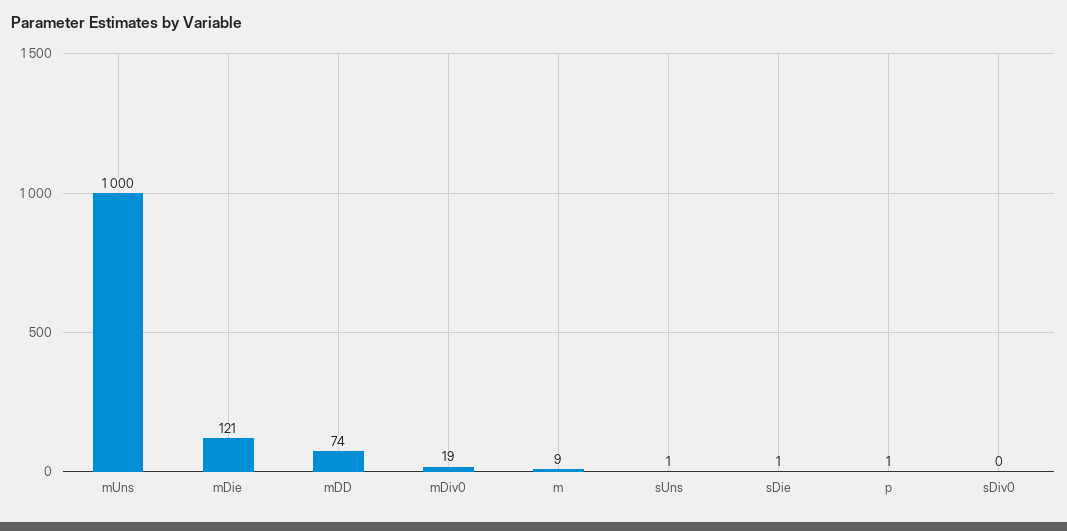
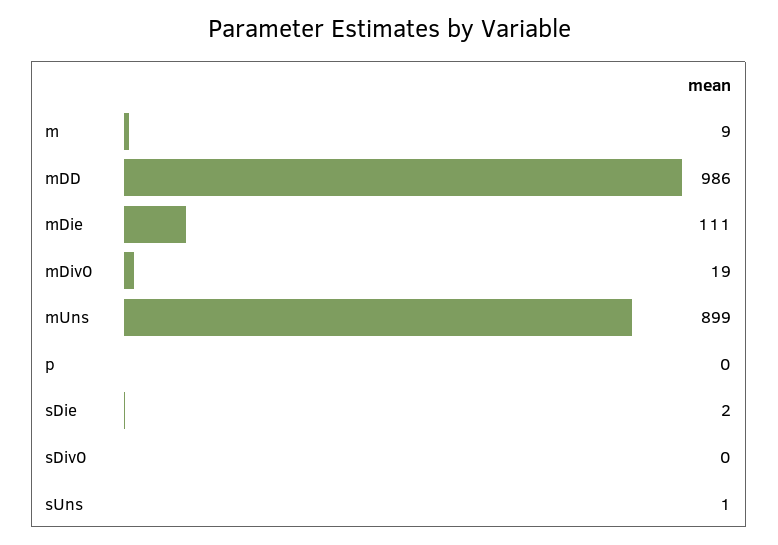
mUns: 1000 -> 899
mDie: 121 -> 111
mDD: 74 -> 986
sDie: 1 -> 2
p: 1 -> 0

